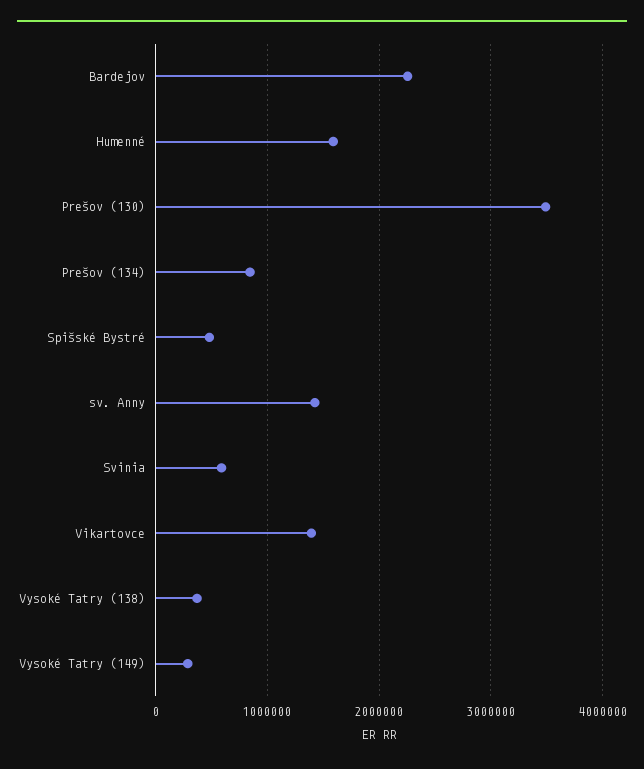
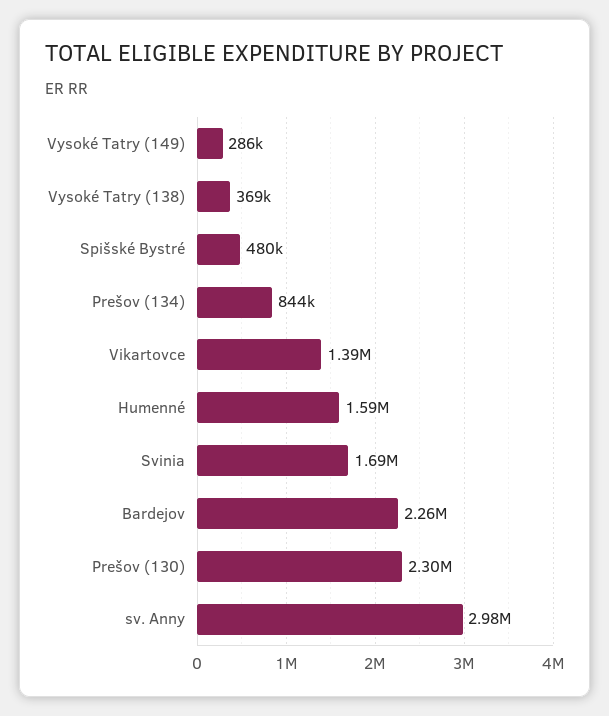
Prešov (130): 3500000 -> 2300000
sv. Anny: 1400000 -> 2980000
Svinia: 600000 -> 1690000

